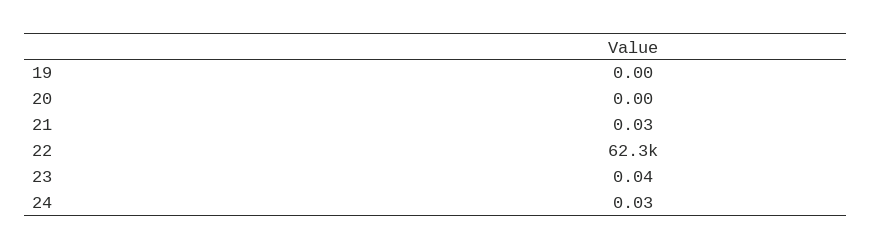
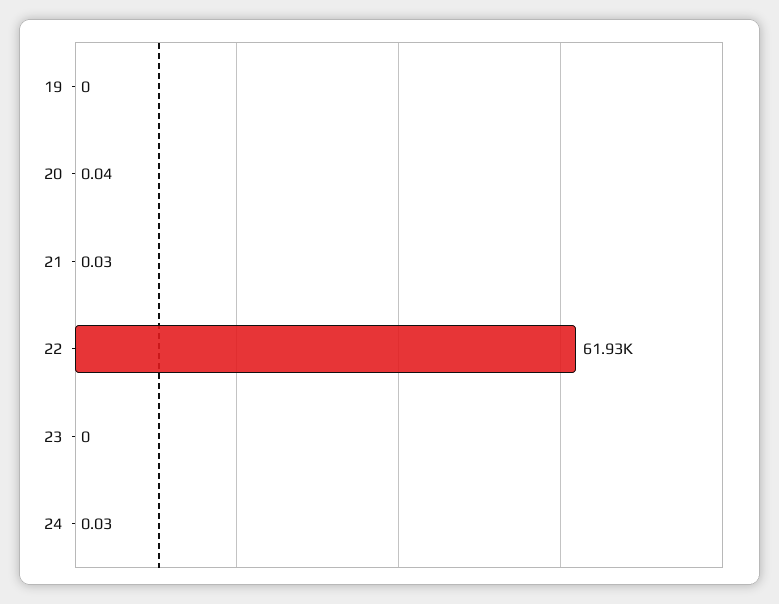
20: 0 -> 0.04
22: 62300 -> 61930
23: 0.04 -> 0

